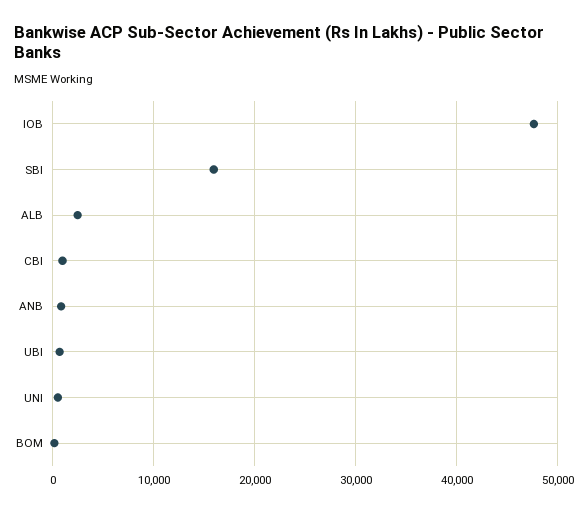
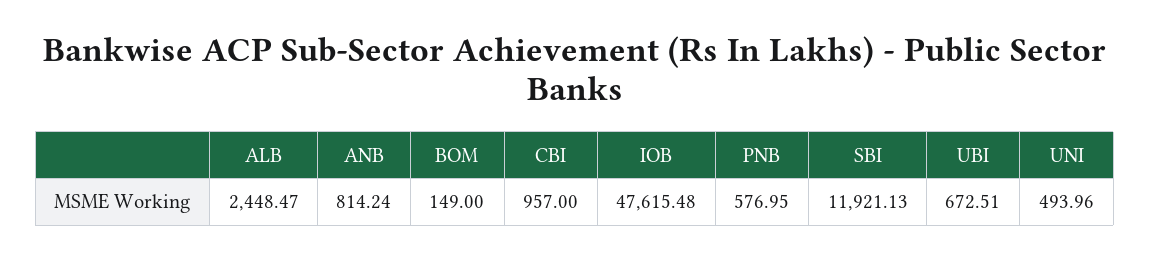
SBI: 16000 -> 11921.13
PNB: none -> 576.95

